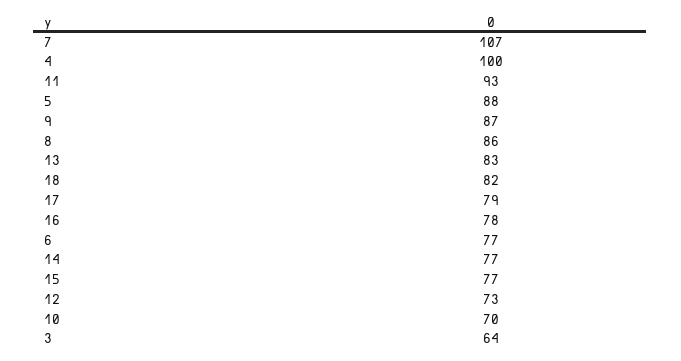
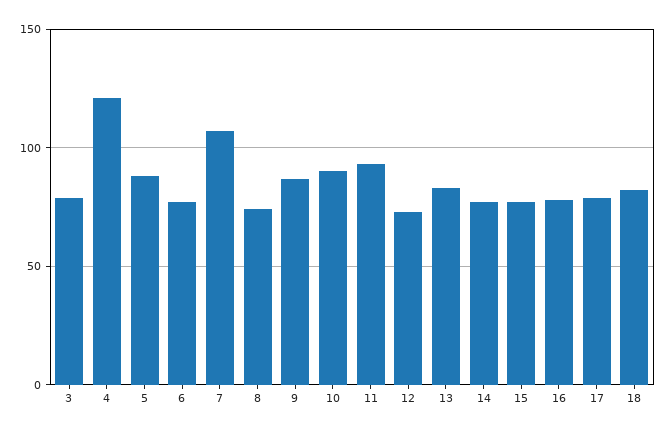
4: 100 -> 120
8: 86 -> 75
10: 70 -> 90
3: 64 -> 80

